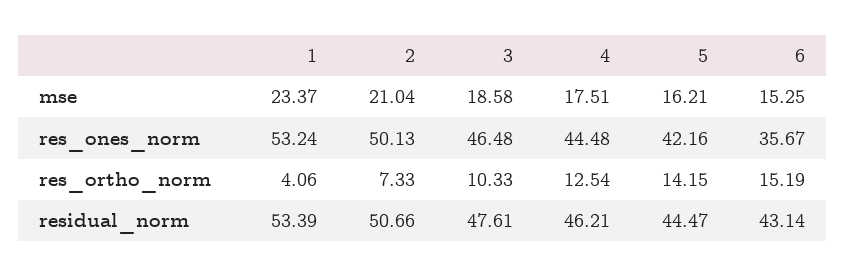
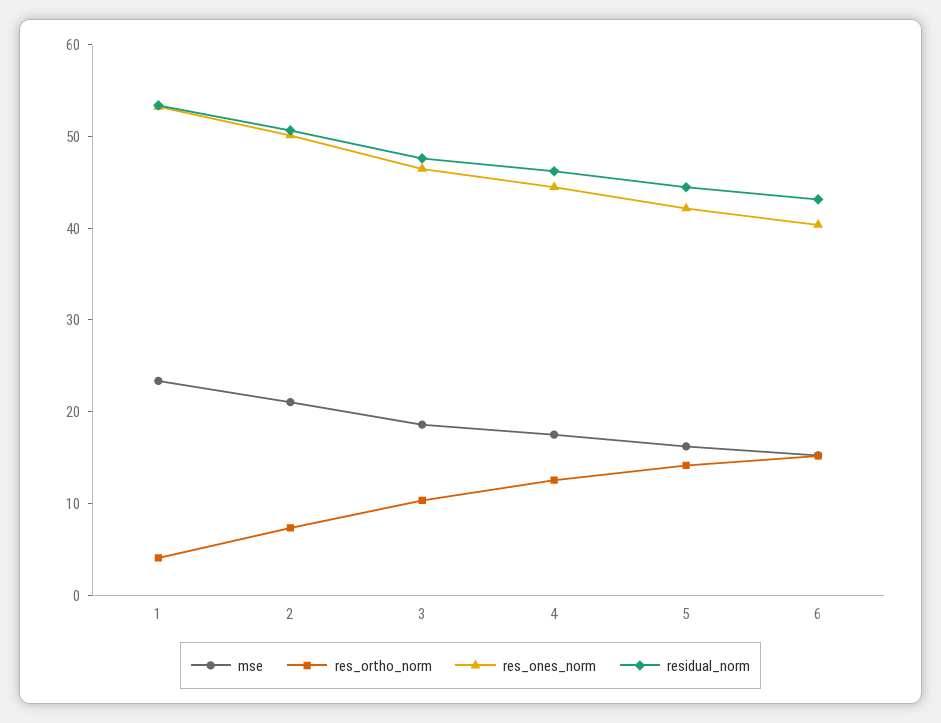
res_ones_norm, 6: 35.67 -> 40

